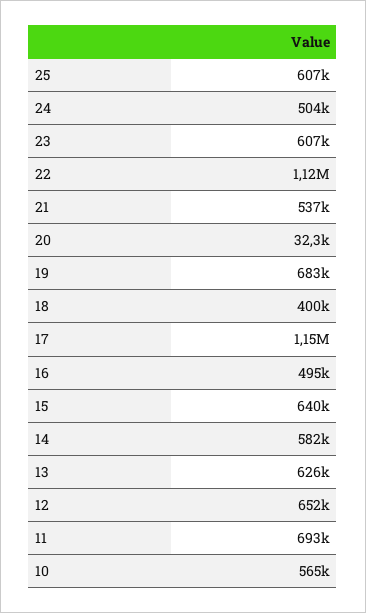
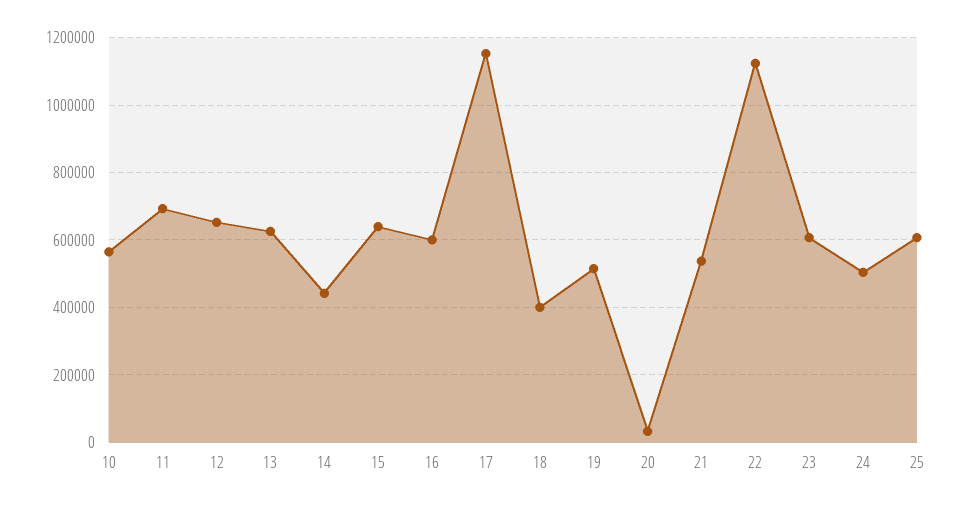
19: 683000 -> 520000
16: 495000 -> 600000
14: 582000 -> 440000

